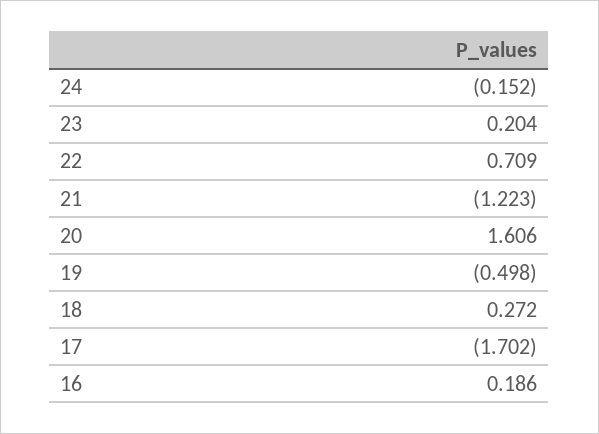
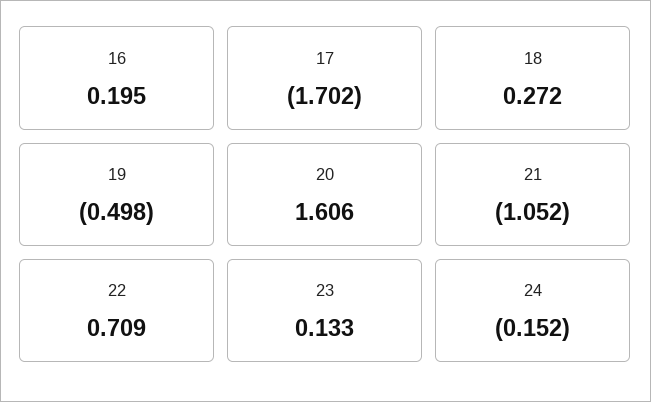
23: 0.204 -> 0.133
21: -1.223 -> -1.052
16: 0.186 -> 0.195

